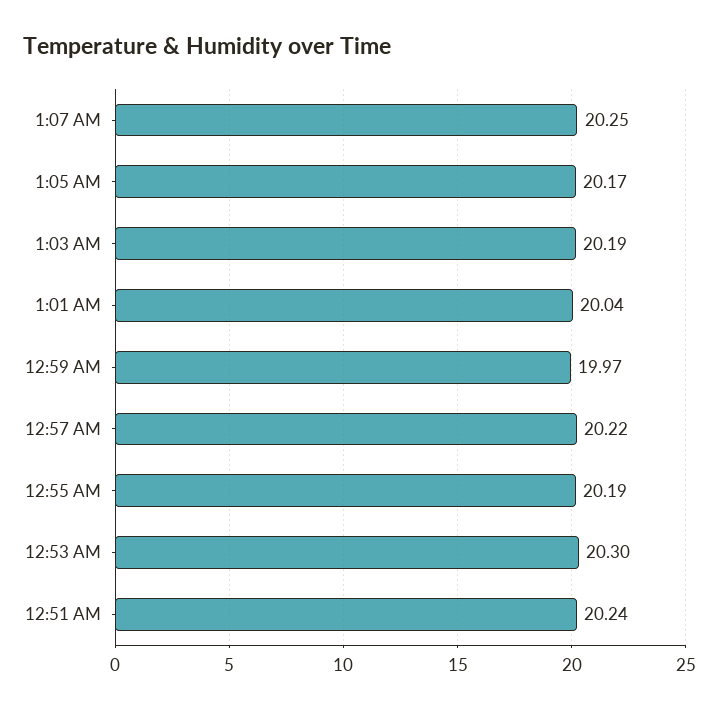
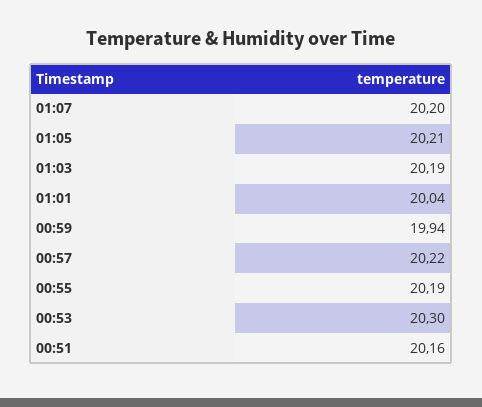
1:07 AM: 20.25 -> 20.2
1:05 AM: 20.17 -> 20.21
12:59 AM: 19.97 -> 19.94
12:51 AM: 20.24 -> 20.16

